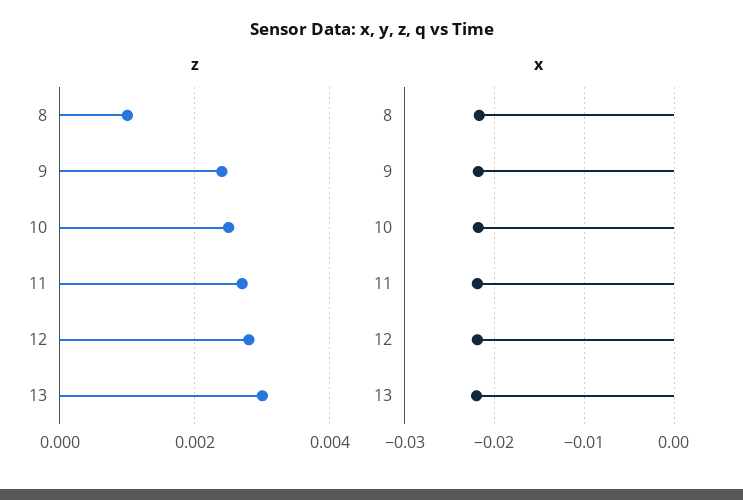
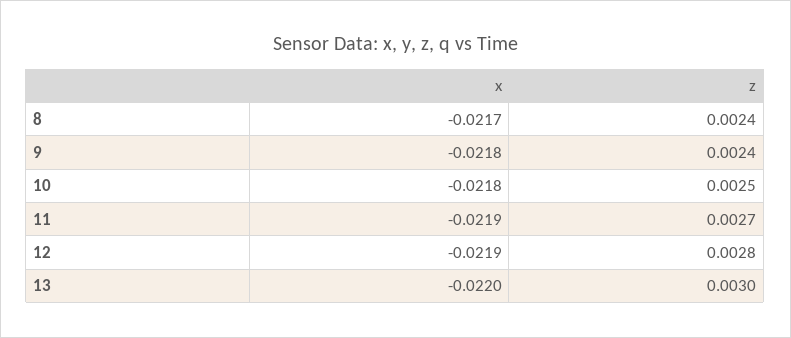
z, 8: 0.001 -> 0.0024

